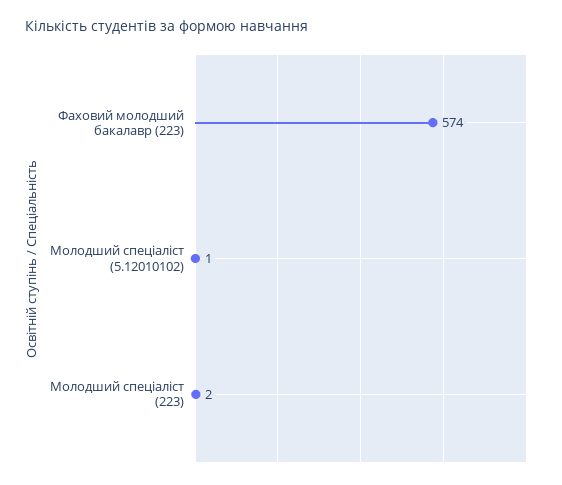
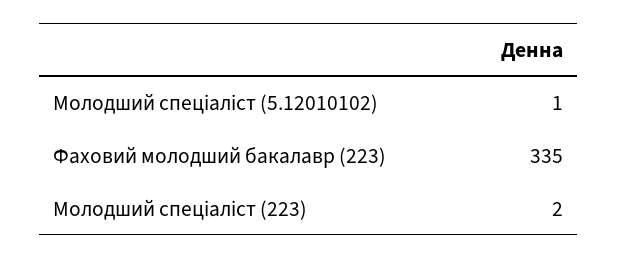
Фаховий молодший бакалавр (223): 574 -> 335

